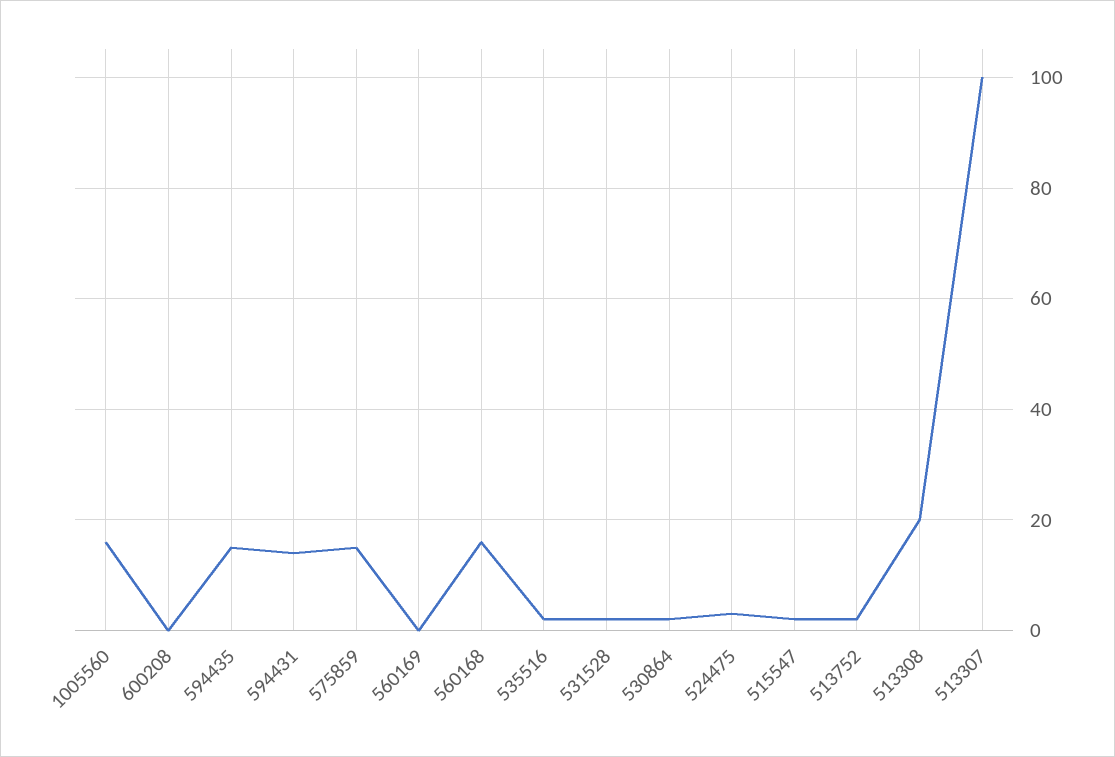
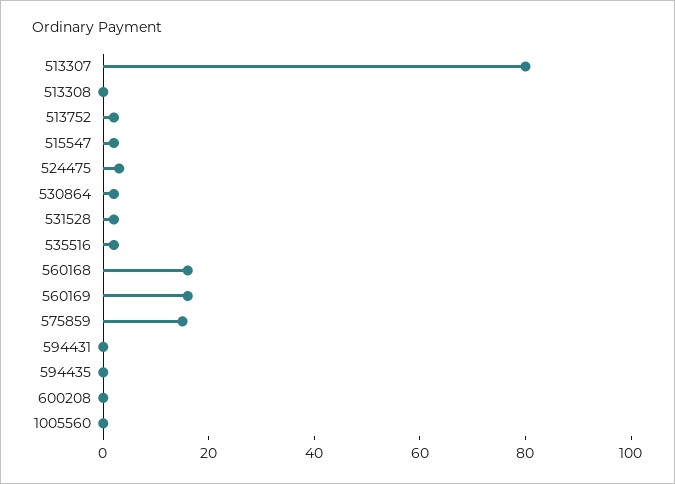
1005560: 15 -> 0
594435: 15 -> 0
594431: 15 -> 0
560169: 0 -> 15
513308: 20 -> 0
513307: 100 -> 80

